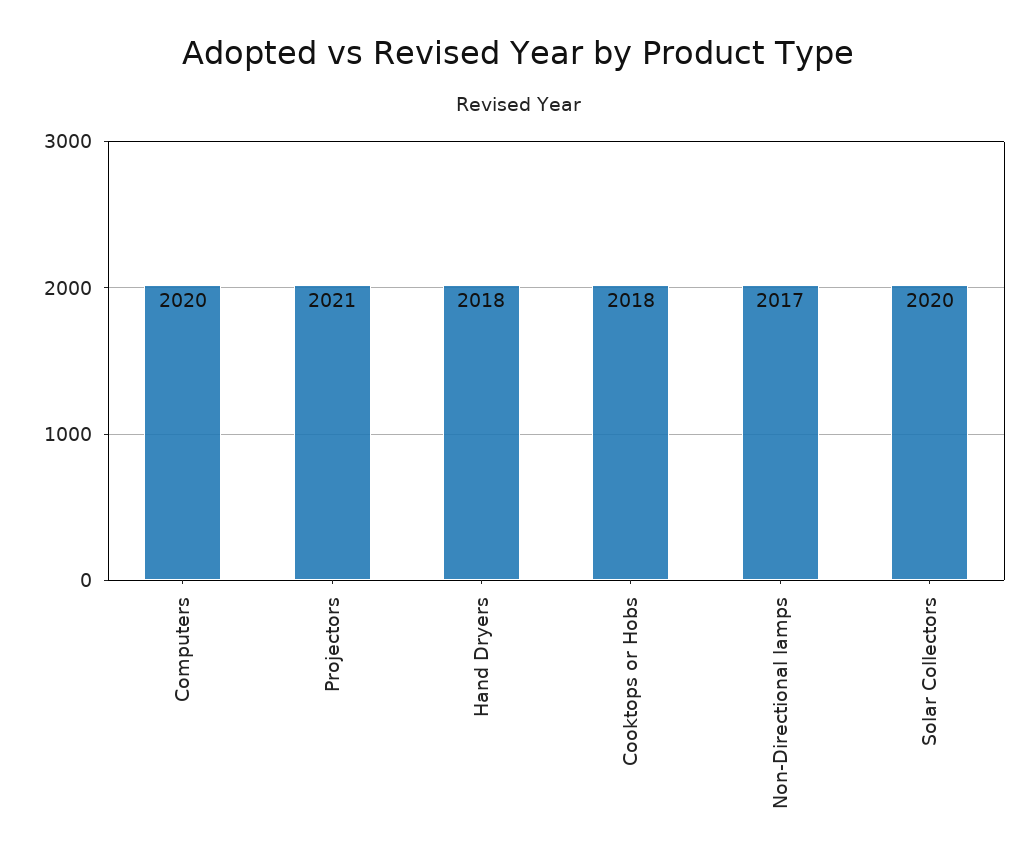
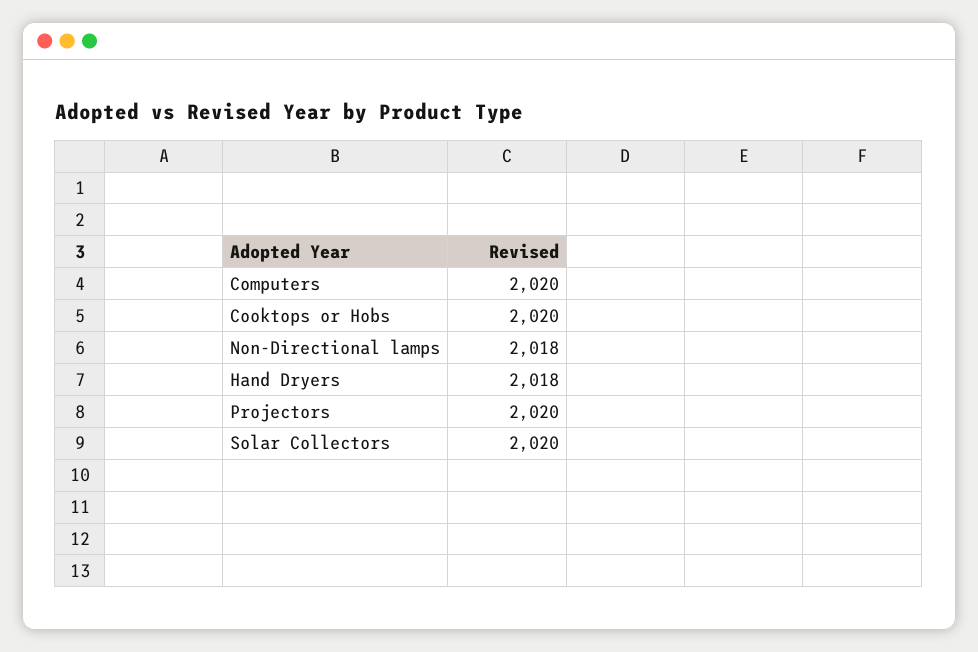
Projectors: 2021 -> 2020
Cooktops or Hobs: 2018 -> 2020
Non-Directional lamps: 2017 -> 2018

